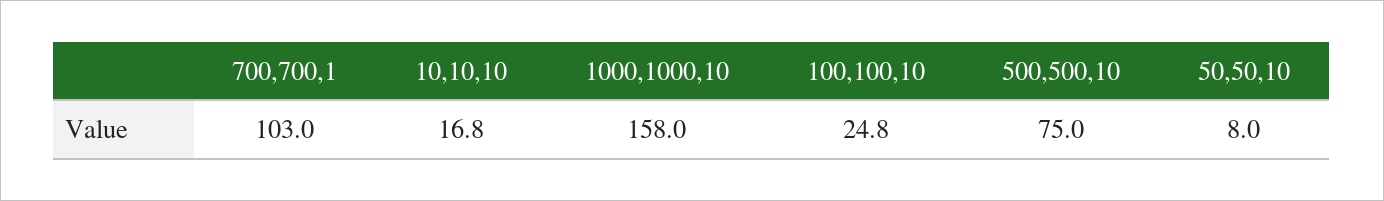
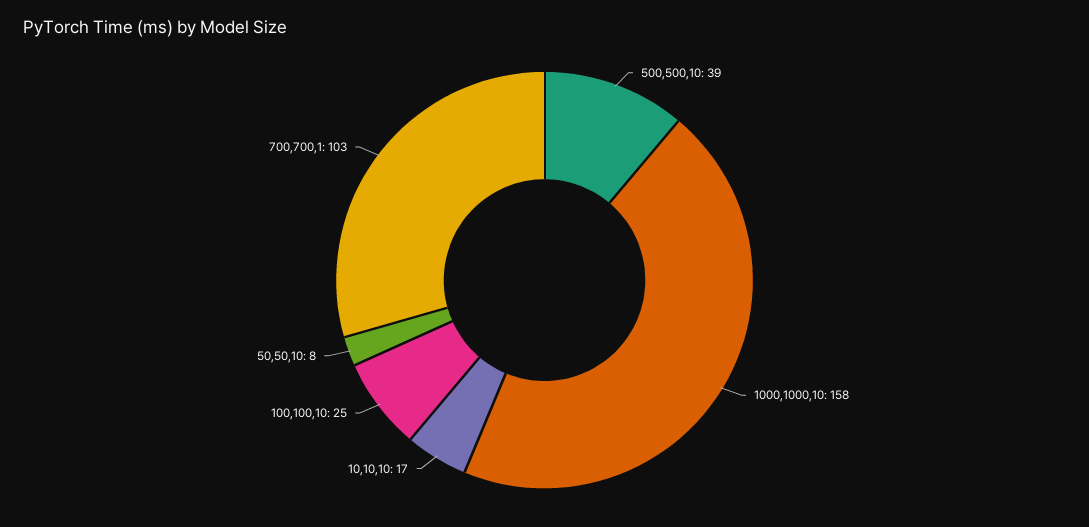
500,500,10: 75 -> 39

